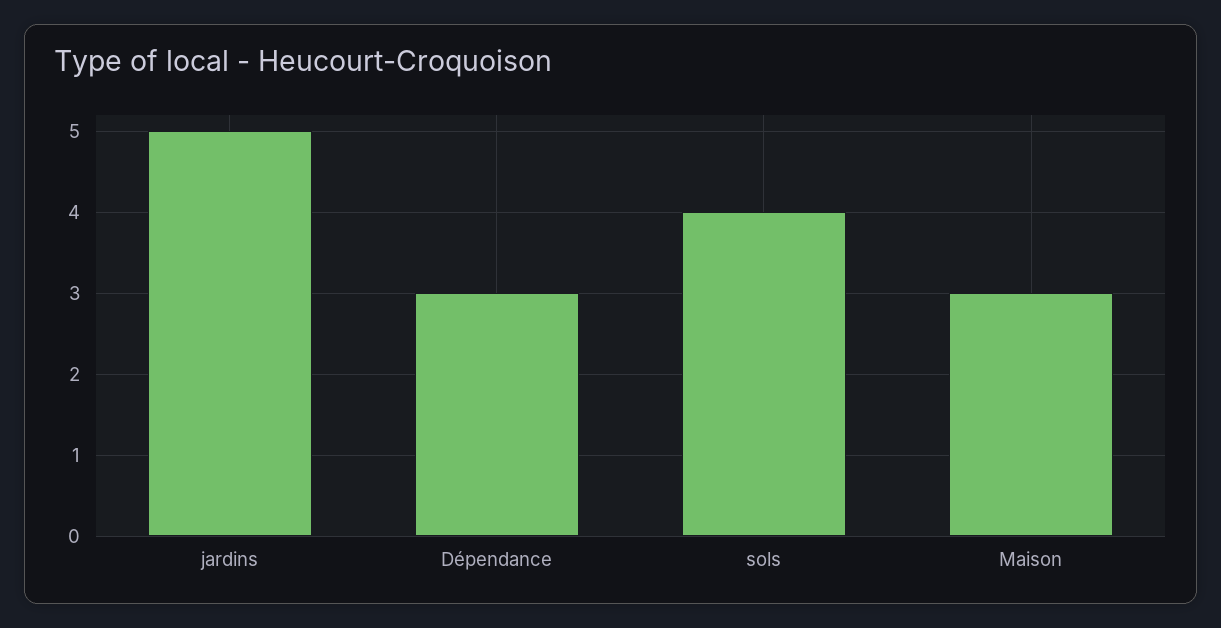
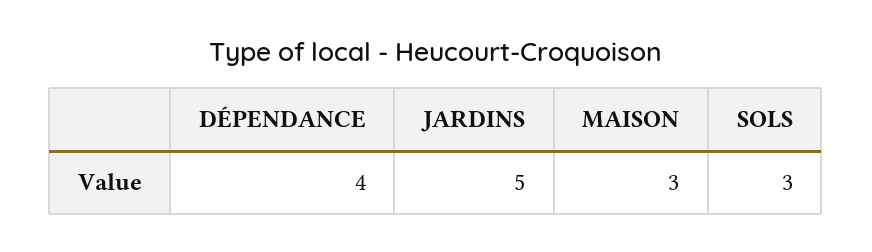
Dépendance: 3 -> 4
sols: 4 -> 3

